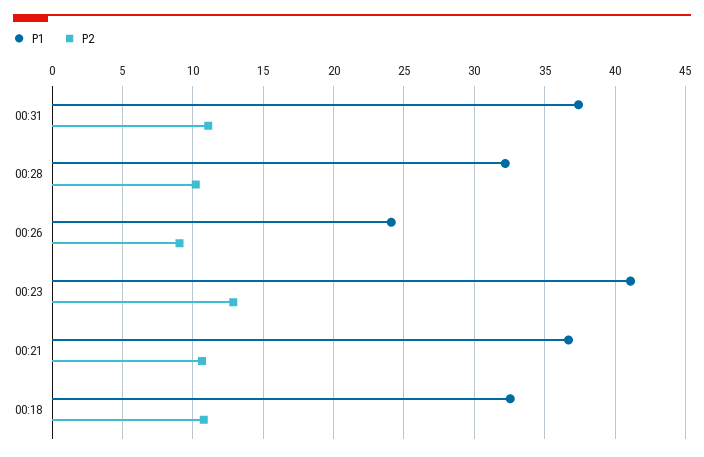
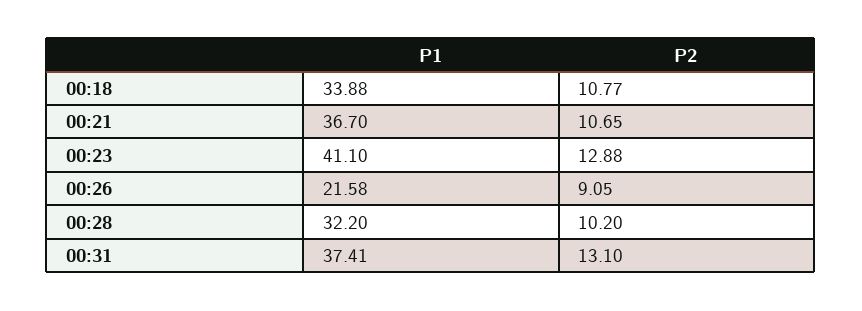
P2, 00:31: 11 -> 13.1
P1, 00:26: 24 -> 21.58
P1, 00:18: 32.5 -> 33.88

